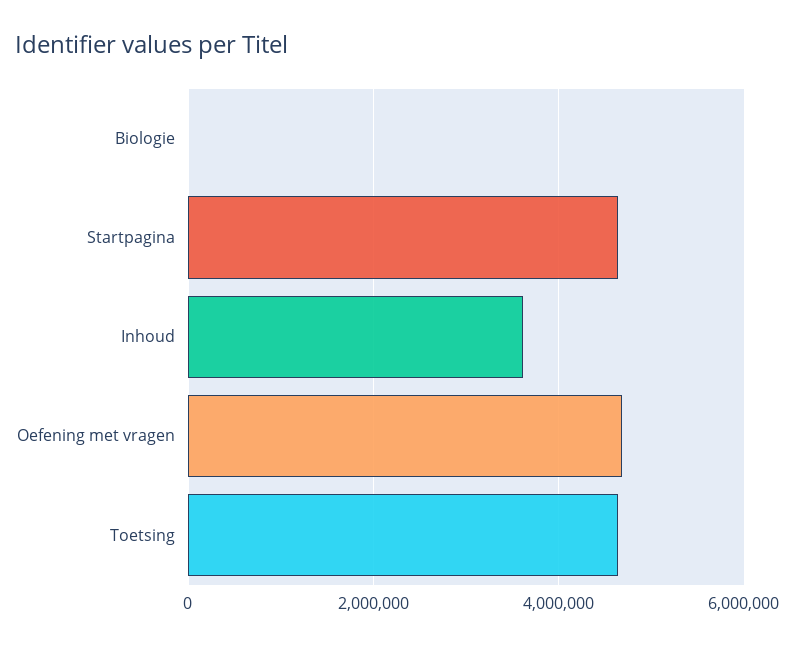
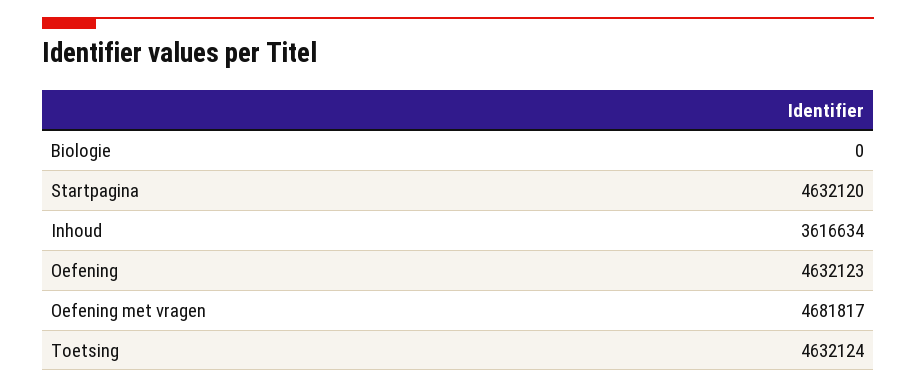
Oefening: none -> 4632123

